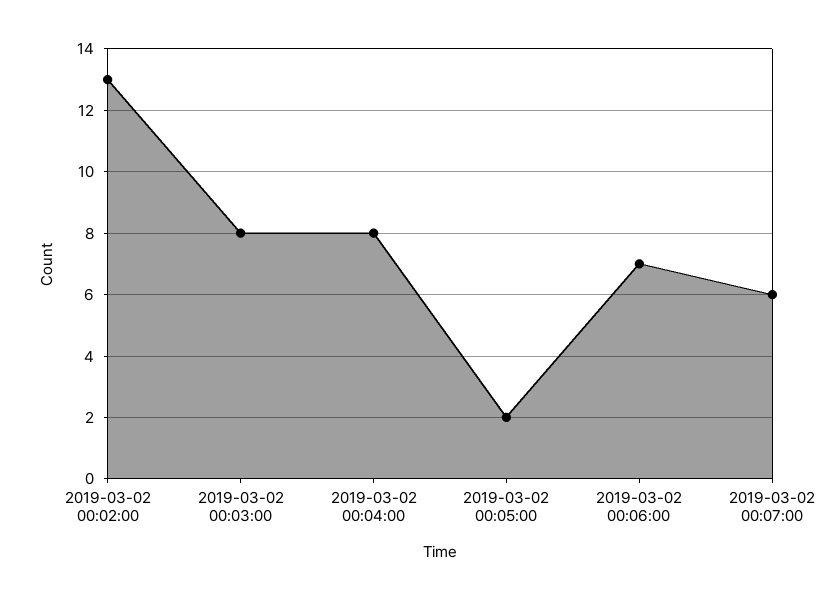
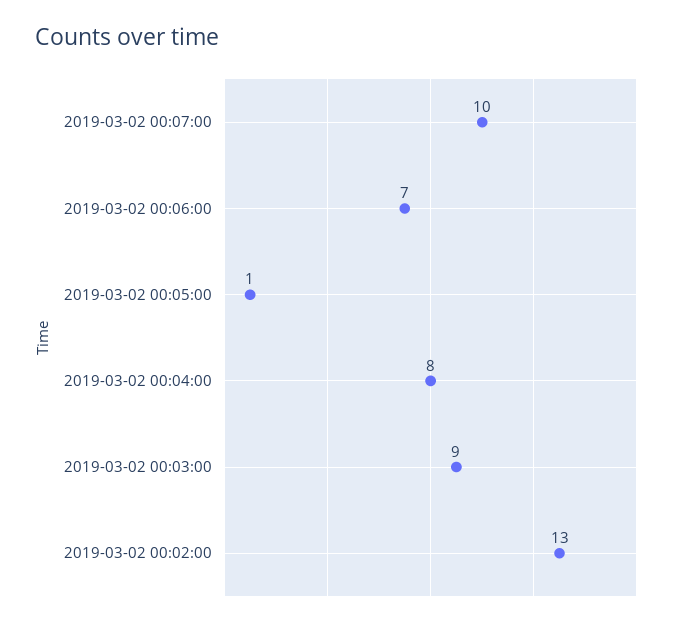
2019-03-02 00:03:00: 8 -> 9
2019-03-02 00:05:00: 2 -> 1
2019-03-02 00:07:00: 6 -> 10

